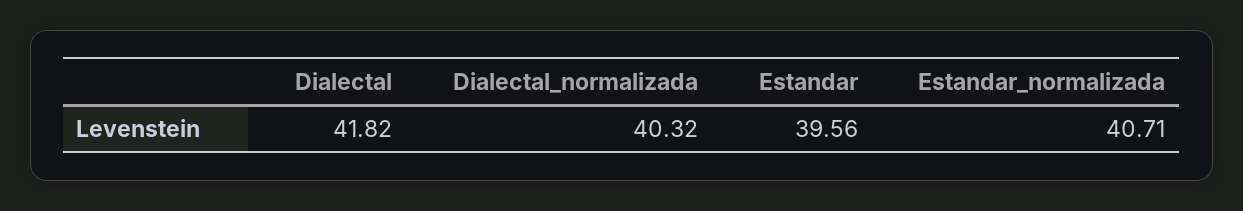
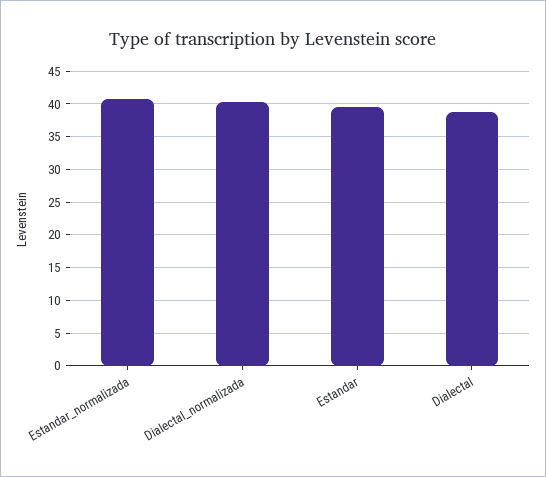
Dialectal: 41.82 -> 39

